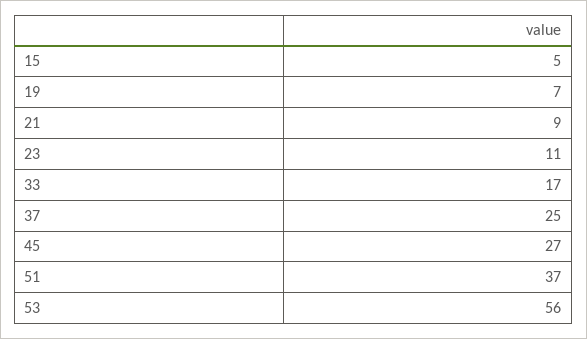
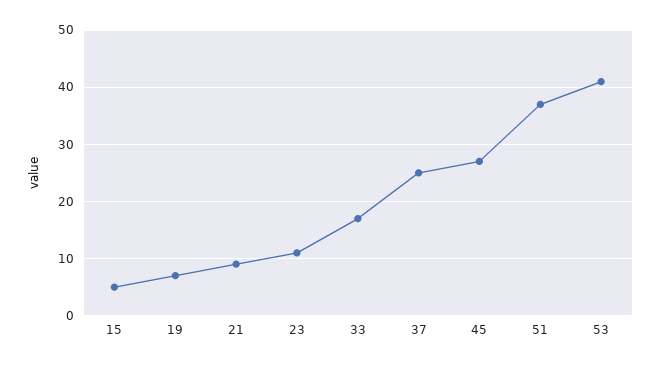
53: 56 -> 40

